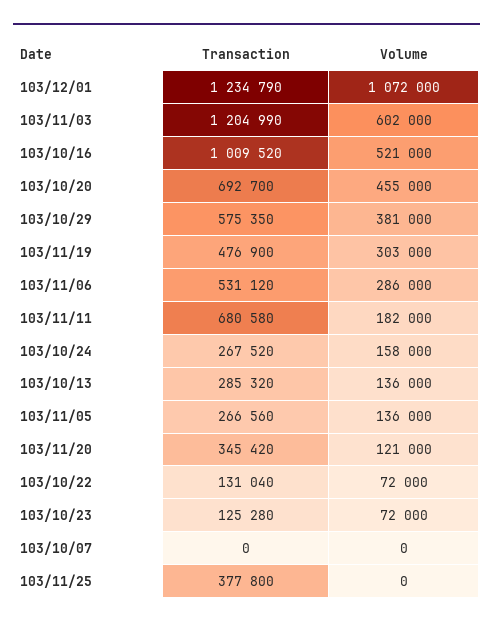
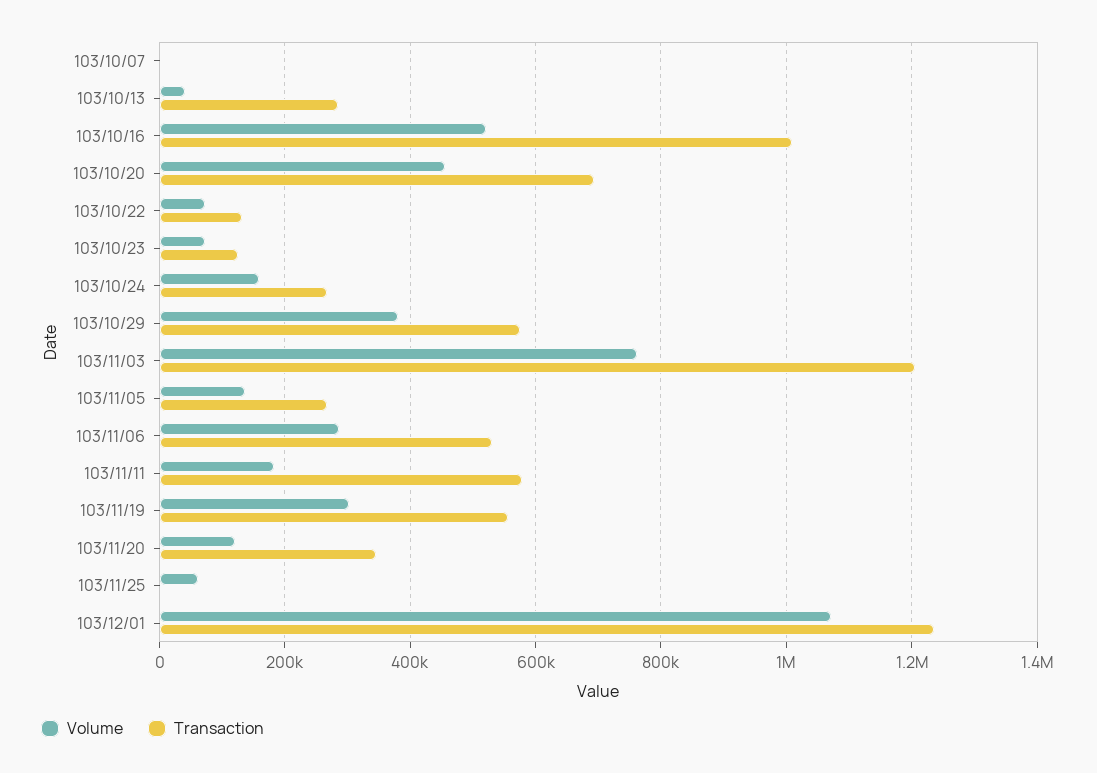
Volume, 103/11/03: 602000 -> 760000
Transaction, 103/11/19: 476900 -> 560000
Transaction, 103/11/11: 680580 -> 580000
Volume, 103/10/13: 136000 -> 40000
Transaction, 103/11/25: 377800 -> 0
Volume, 103/11/25: 0 -> 60000

